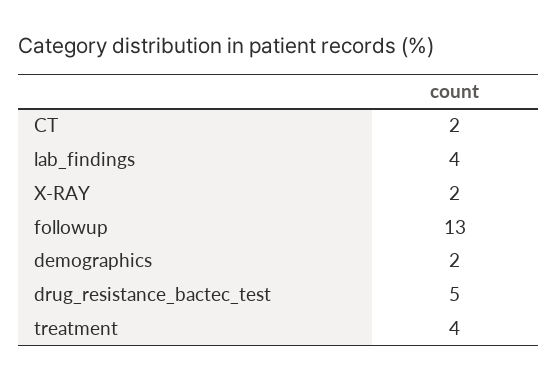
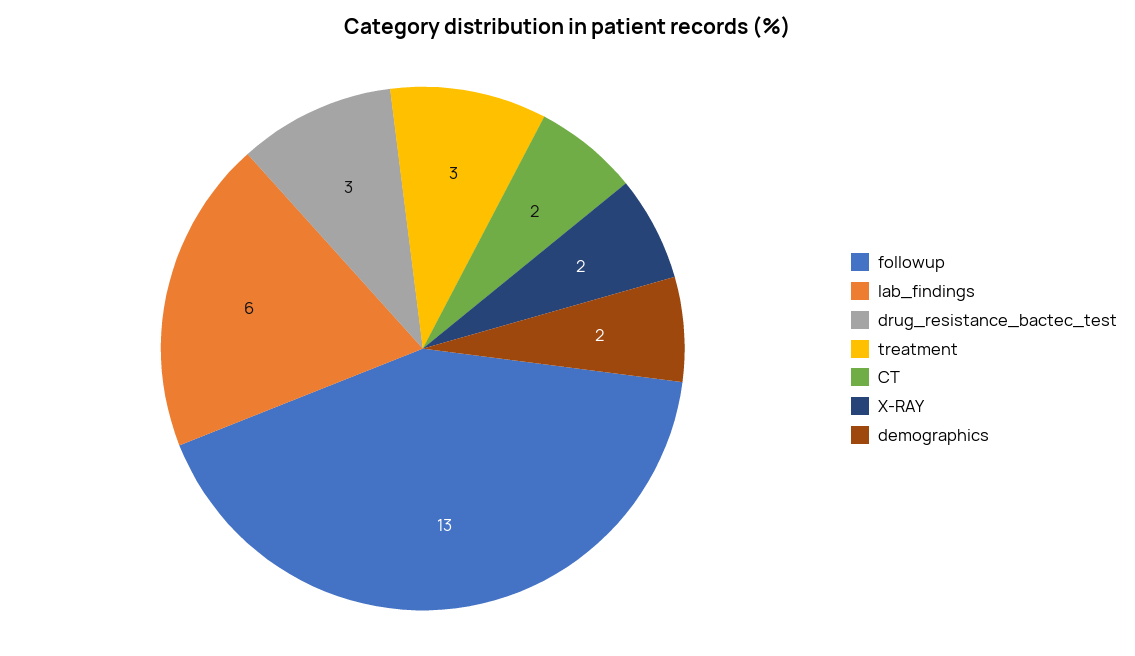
lab_findings: 4 -> 6
drug_resistance_bactec_test: 5 -> 3
treatment: 4 -> 3

